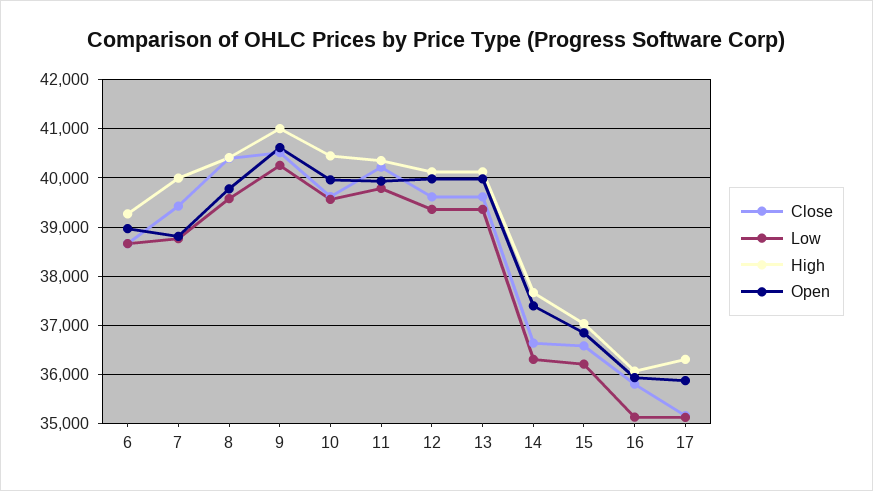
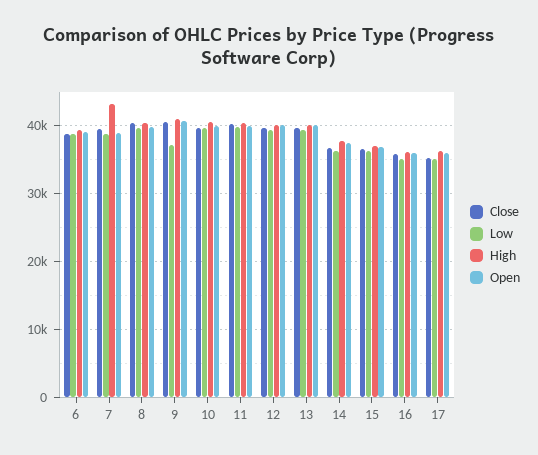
High, 7: 40000 -> 43000
Low, 9: 40200 -> 37000

